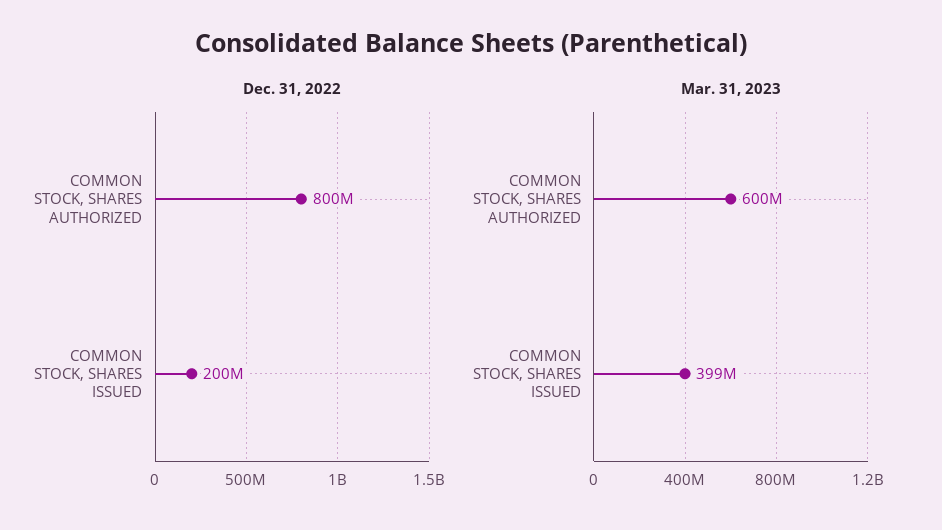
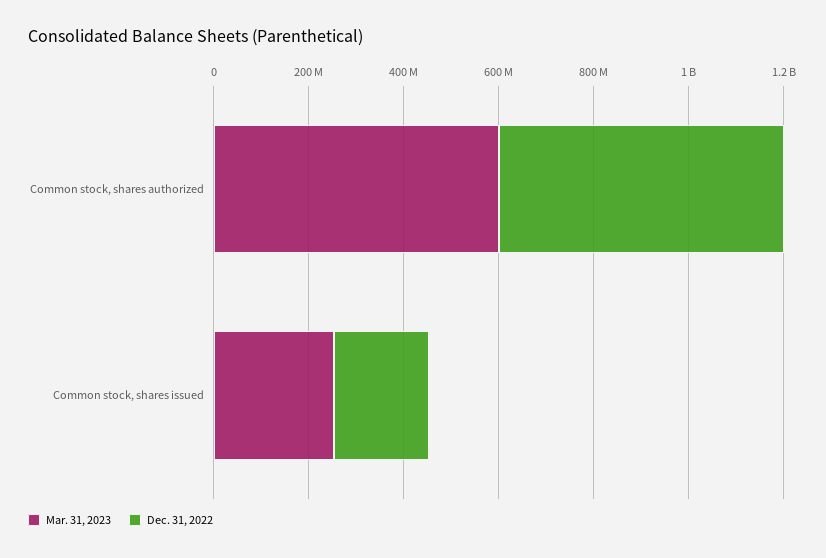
Dec. 31, 2022, COMMON STOCK, SHARES AUTHORIZED: 800000000 -> 600000000
Mar. 31, 2023, COMMON STOCK, SHARES ISSUED: 399000000 -> 250000000

